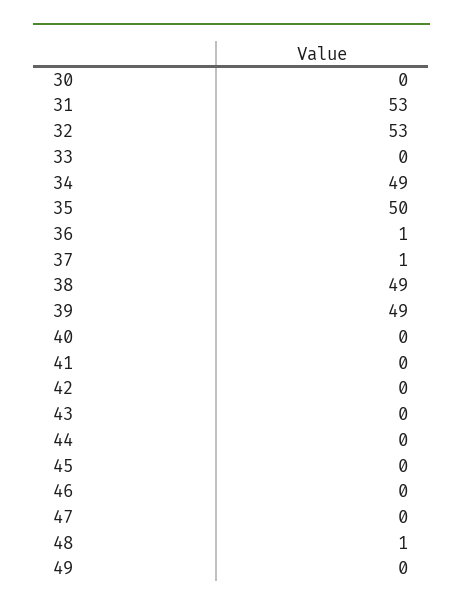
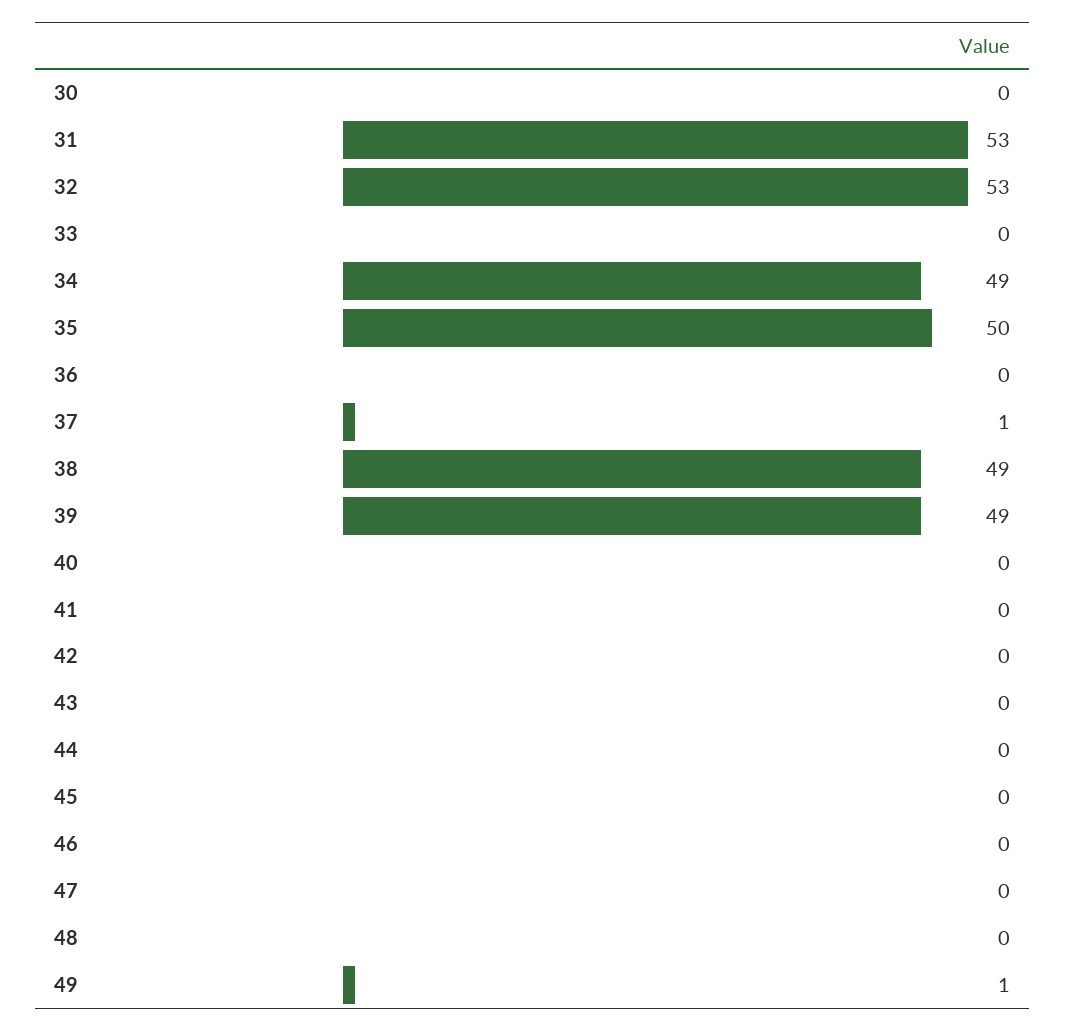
36: 1 -> 0
48: 1 -> 0
49: 0 -> 1

